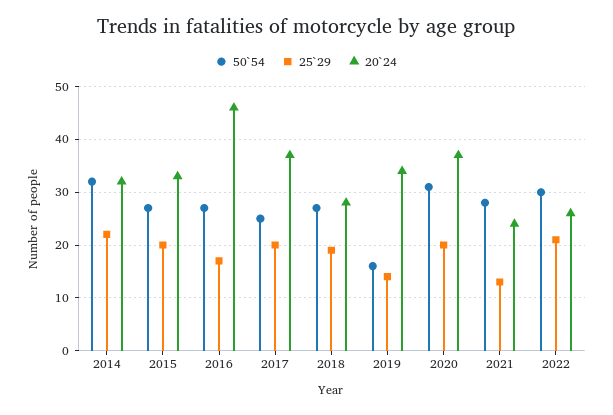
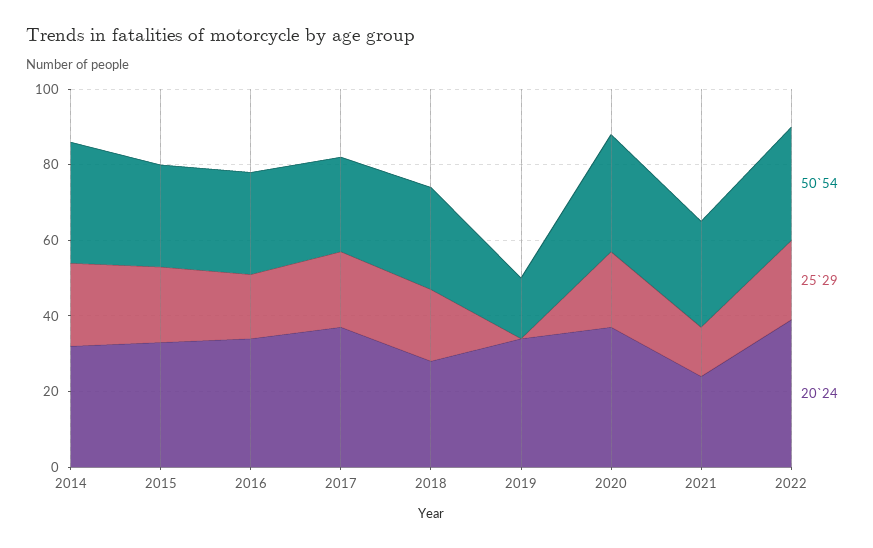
20`24, 2016: 45 -> 35
25`29, 2019: 15 -> 0
20`24, 2022: 25 -> 40

